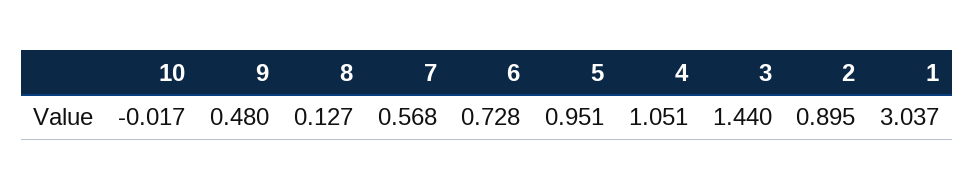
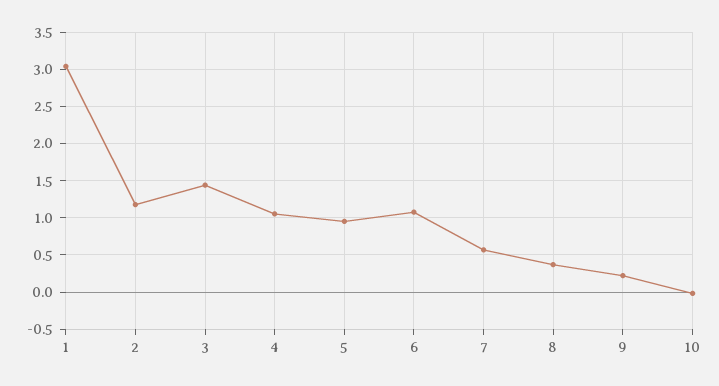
9: 0.48 -> 0.2
8: 0.127 -> 0.4
6: 0.728 -> 1.1
2: 0.895 -> 1.2

